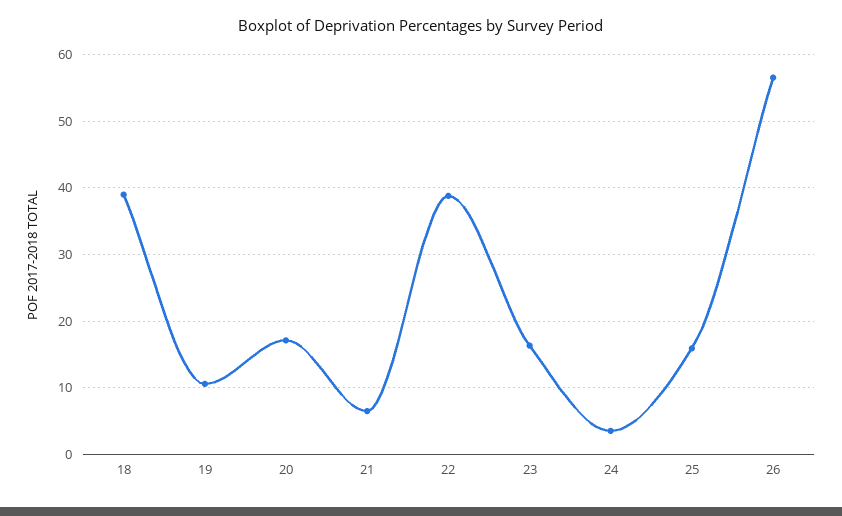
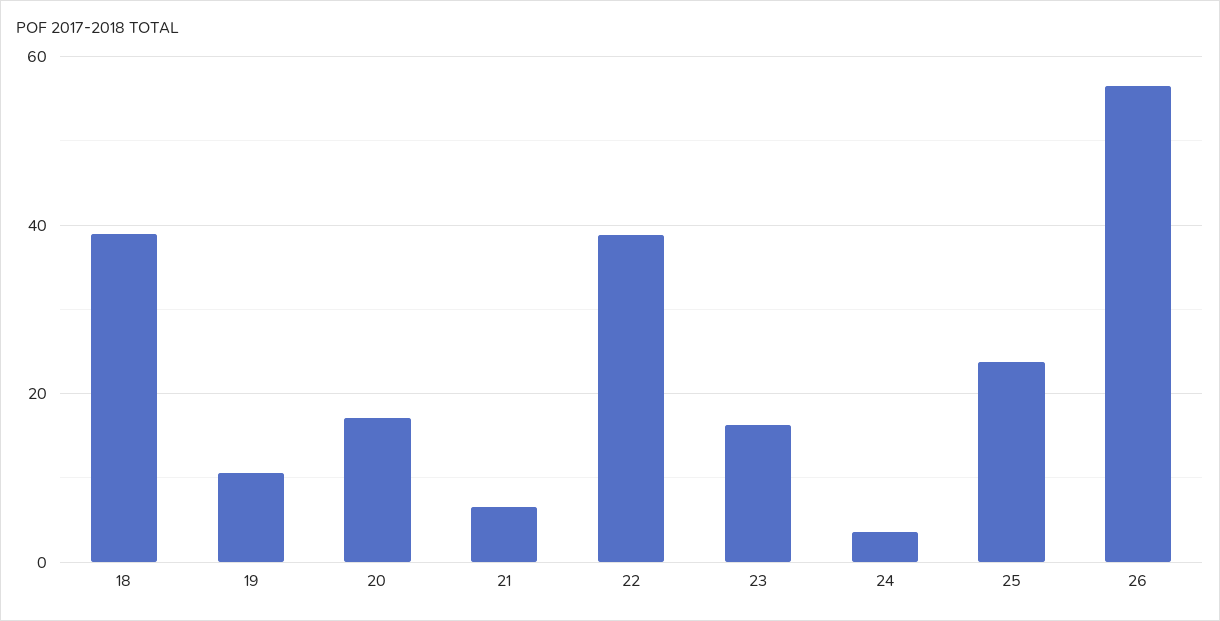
25: 16 -> 24

